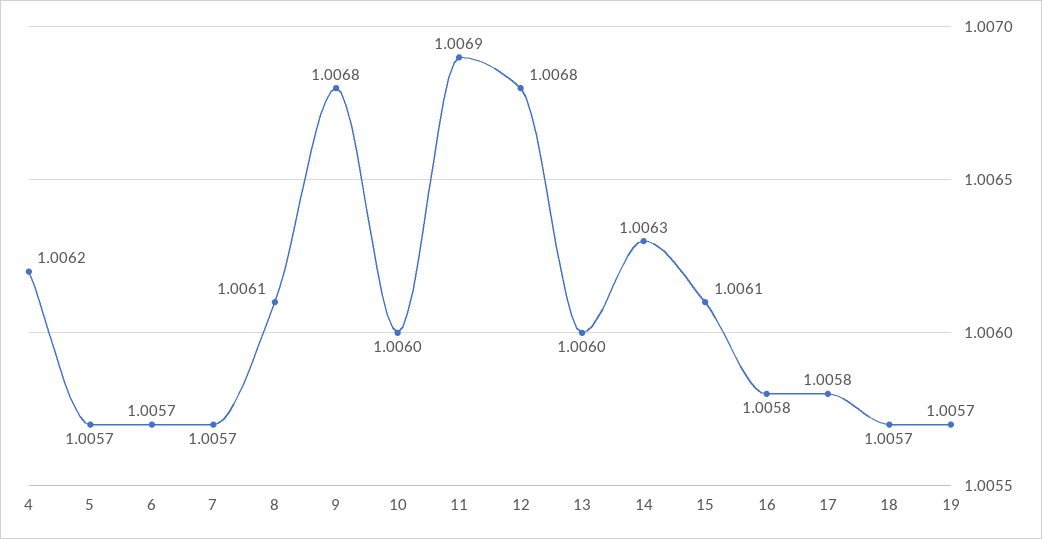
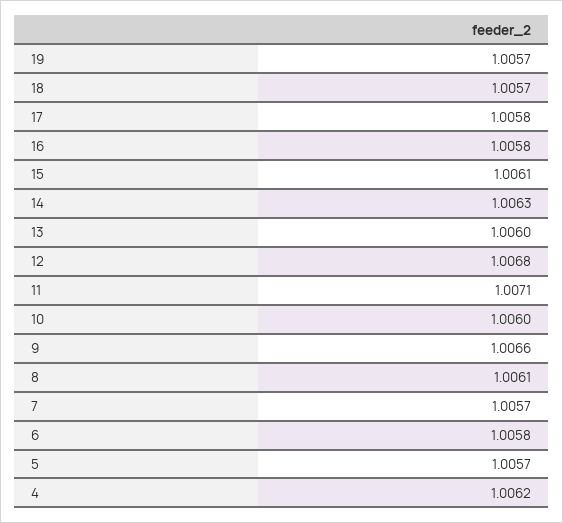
6: 1.0057 -> 1.0058
9: 1.0068 -> 1.0066
11: 1.0069 -> 1.0071

